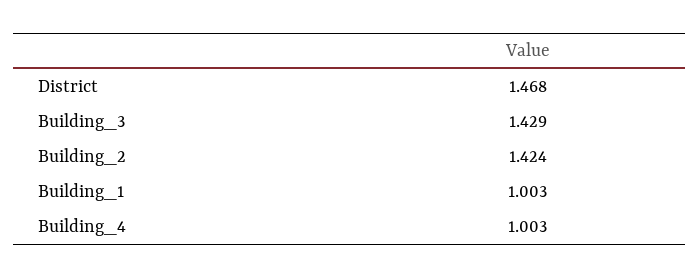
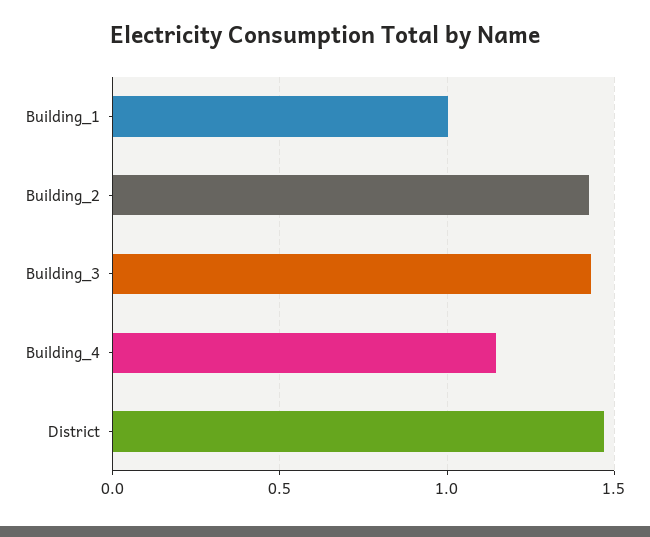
Building_4: 1.003 -> 1.15

